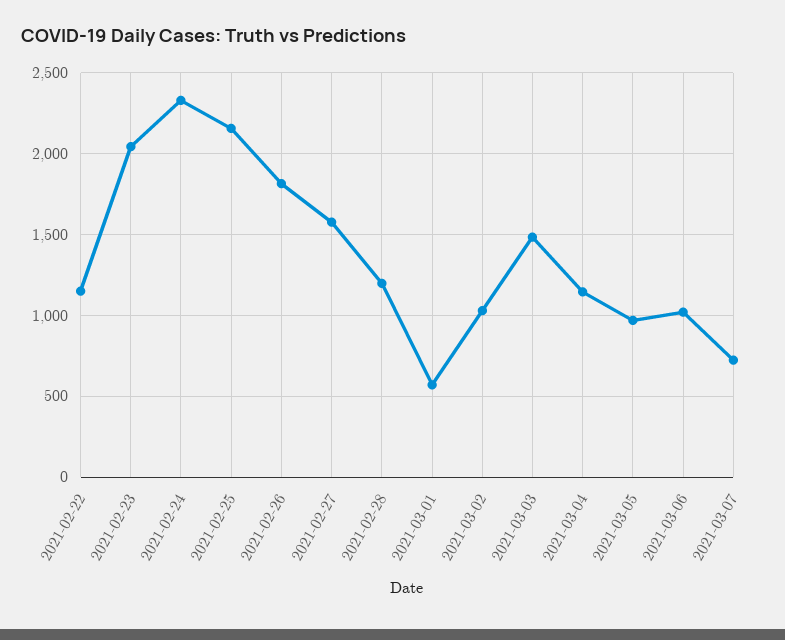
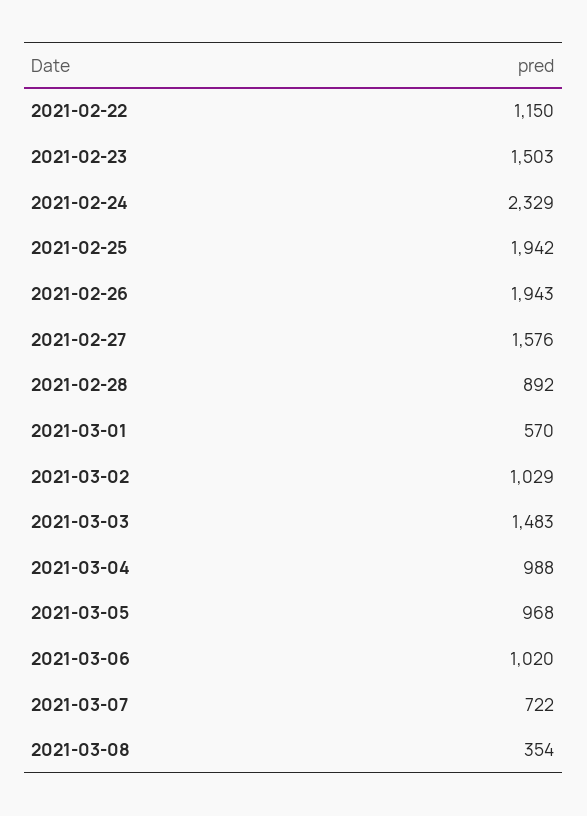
2021-02-23: 2050 -> 1503
2021-02-25: 2150 -> 1942
2021-02-26: 1800 -> 1943
2021-02-28: 1200 -> 892
2021-03-04: 1150 -> 988
2021-03-08: none -> 354

